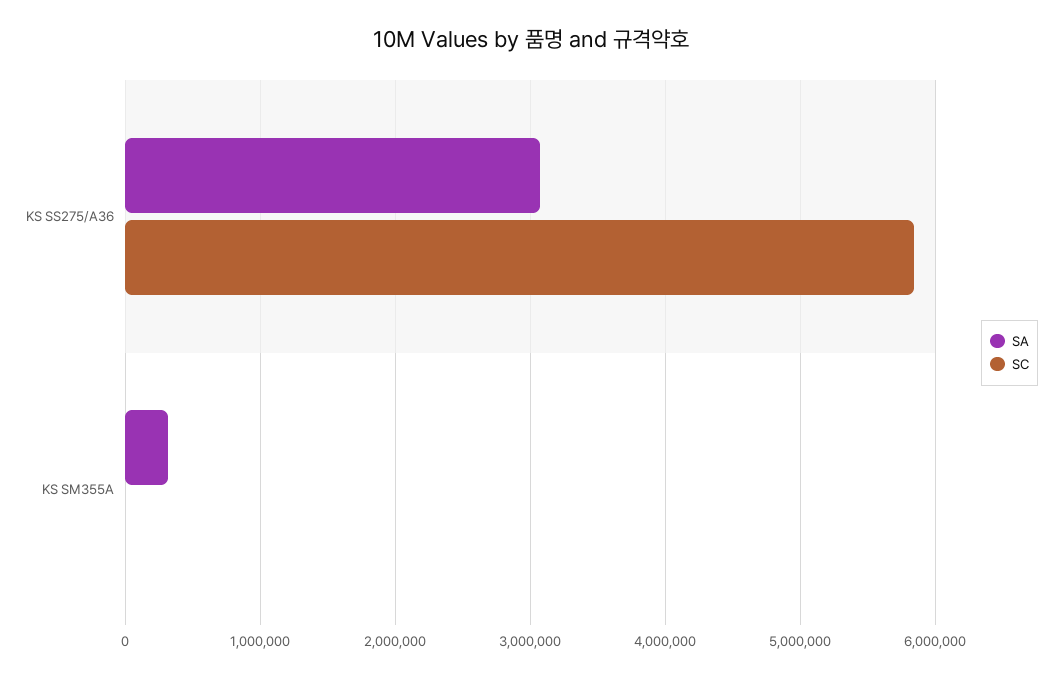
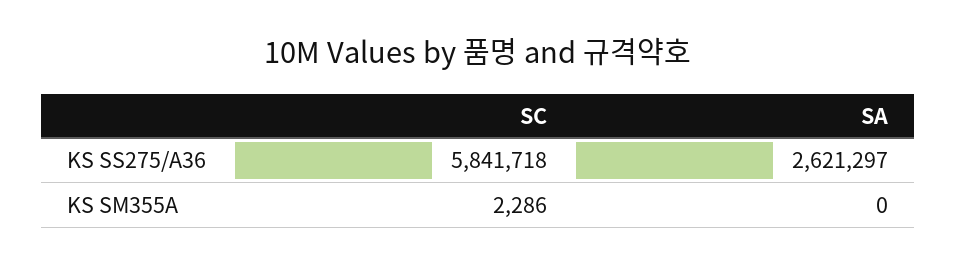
SA, KS SS275/A36: 3100000 -> 2621297
SA, KS SM355A: 300000 -> 0

